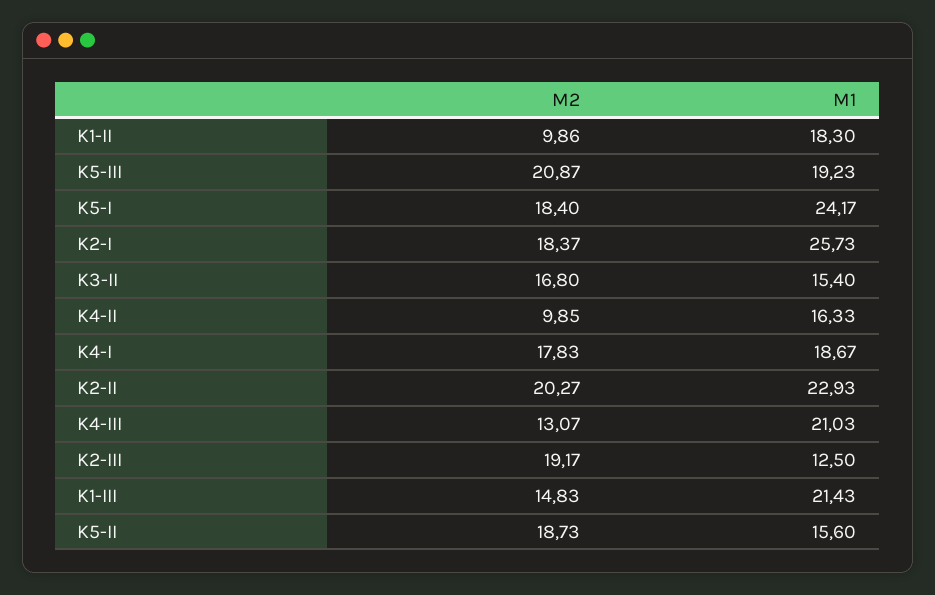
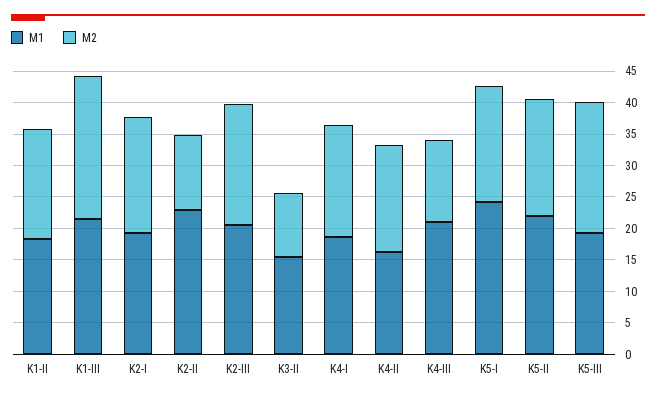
M2, K1-II: 9.86 -> 17.5
M1, K2-I: 25.73 -> 20
M2, K3-II: 16.8 -> 10
M2, K4-II: 9.85 -> 17.5
M2, K2-II: 20.27 -> 12.5
M1, K2-III: 12.5 -> 20
M2, K1-III: 14.83 -> 22.5
M1, K5-II: 15.6 -> 22.5

